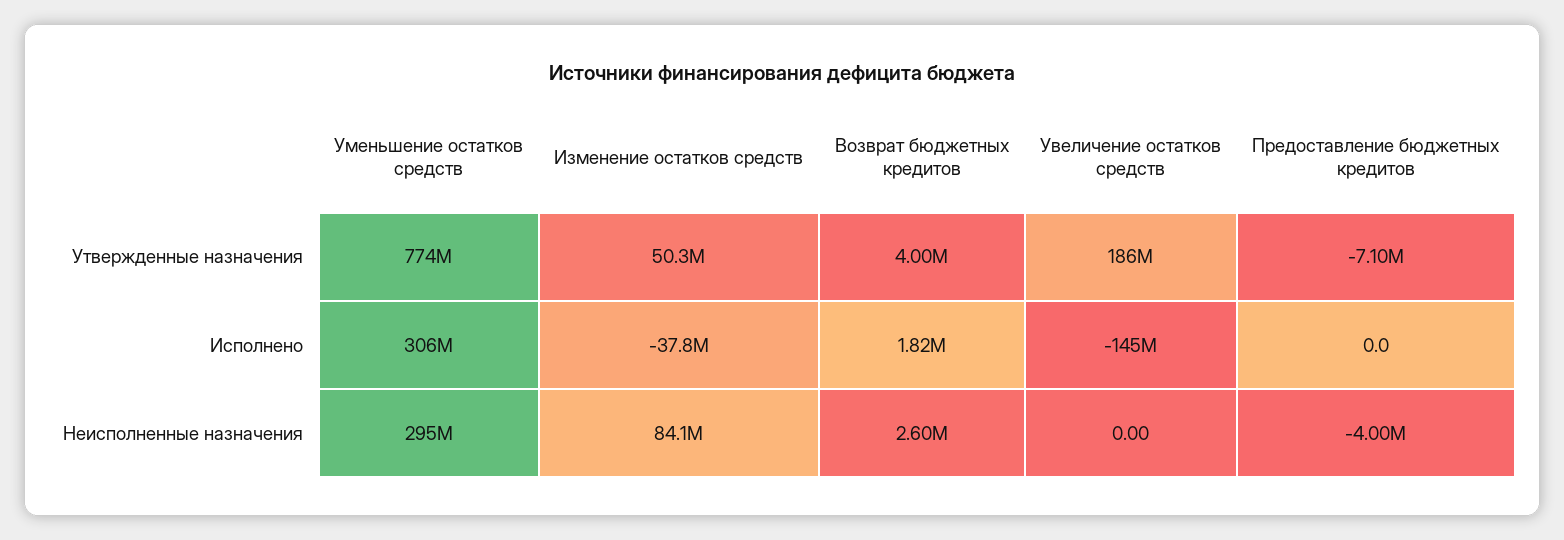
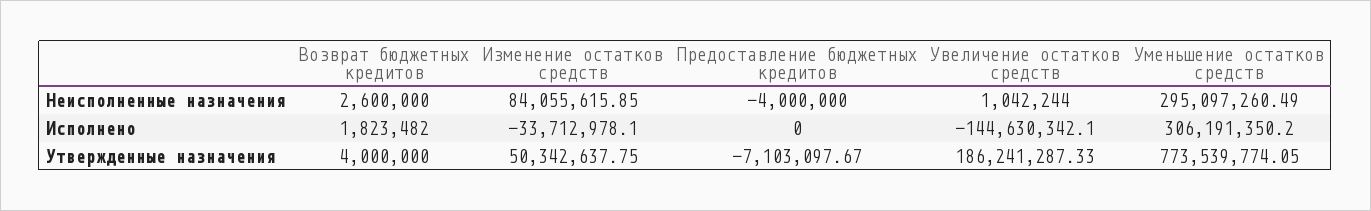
Изменение остатков средств, Исполнено: -37800000 -> -33712978.1
Увеличение остатков средств, Неисполненные назначения: 0 -> 1042244

